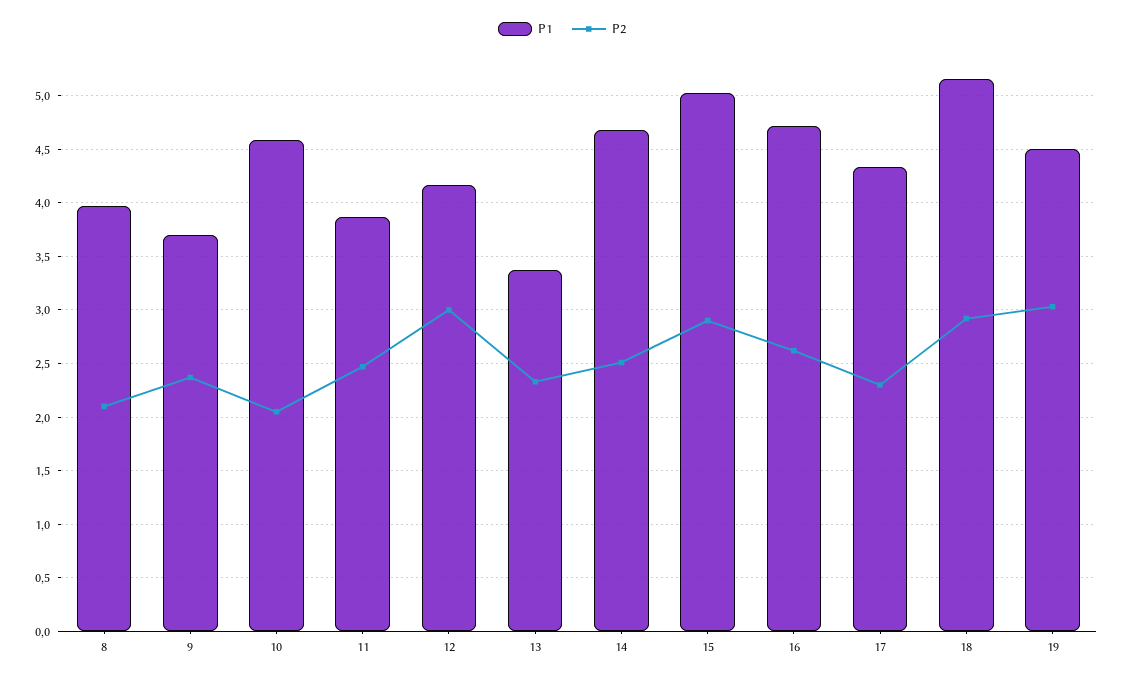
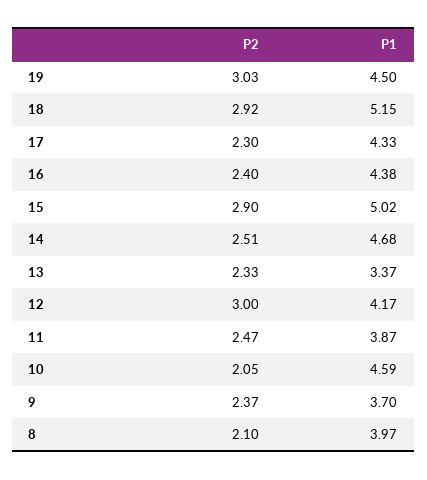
P1, 16: 4.7 -> 4.38
P2, 16: 2.6 -> 2.4

